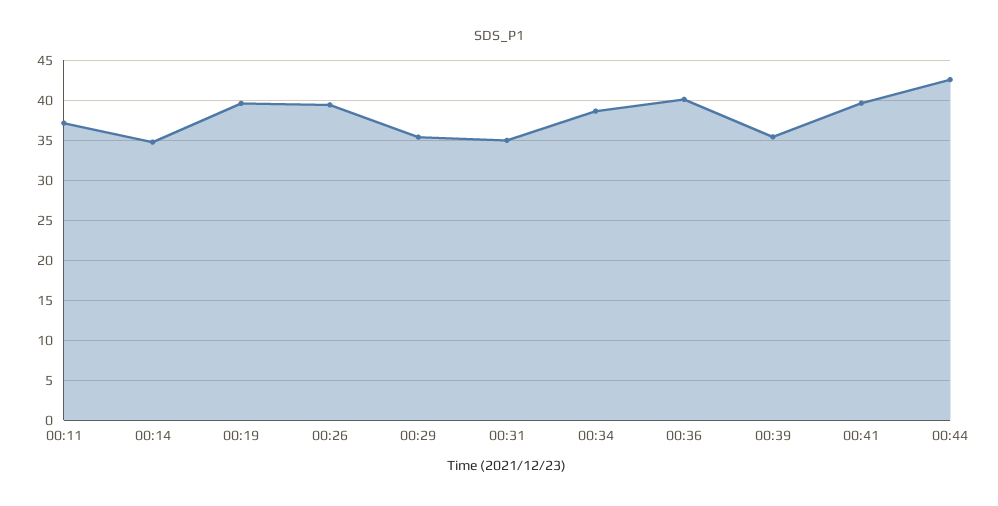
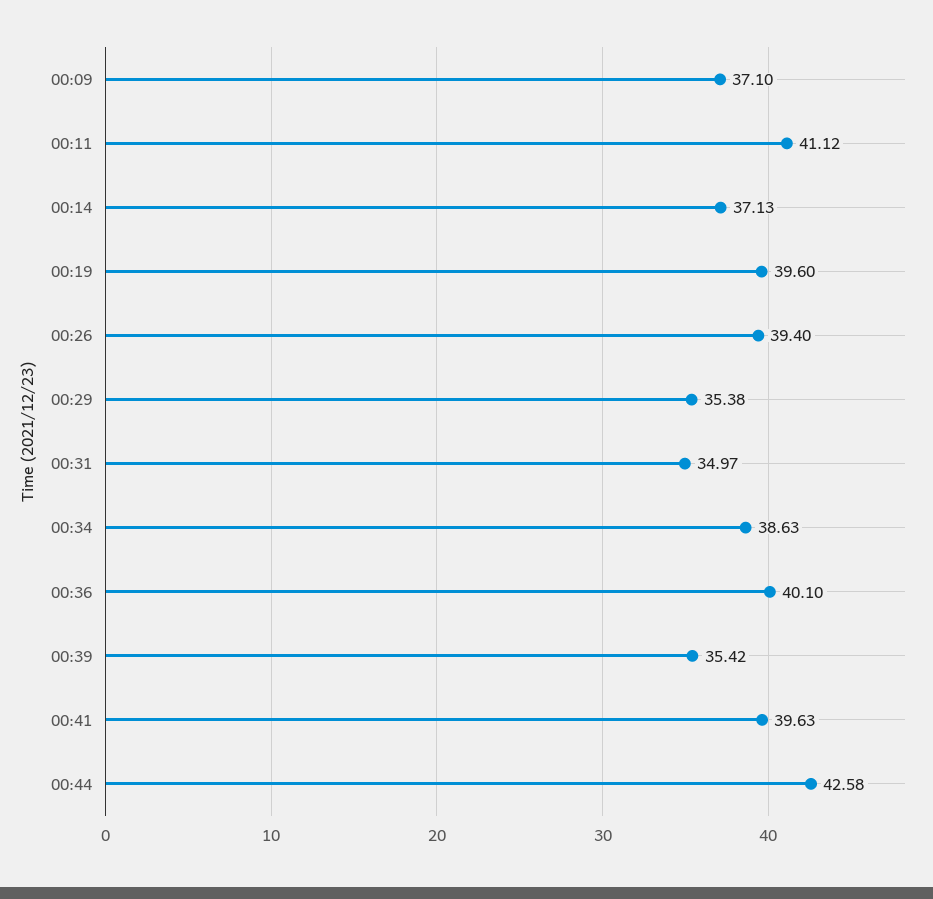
00:11: 37 -> 41.12
00:14: 35 -> 37.13
00:09: none -> 37.1

